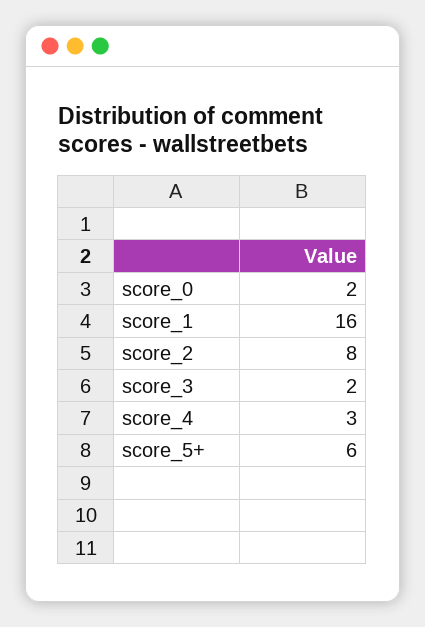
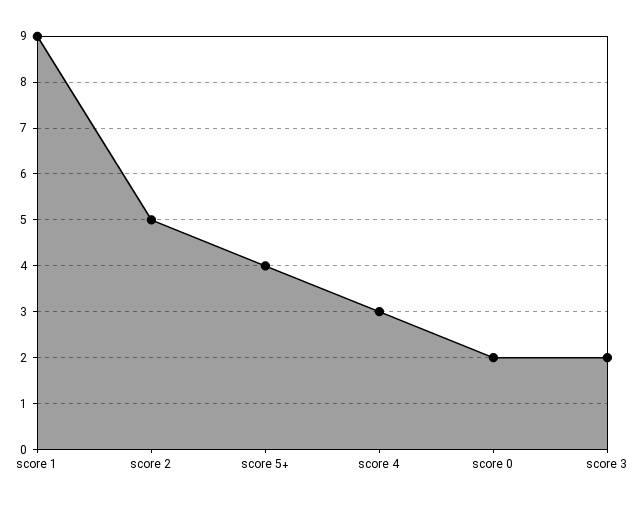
score_1: 16 -> 9
score_2: 8 -> 5
score_5+: 6 -> 4

